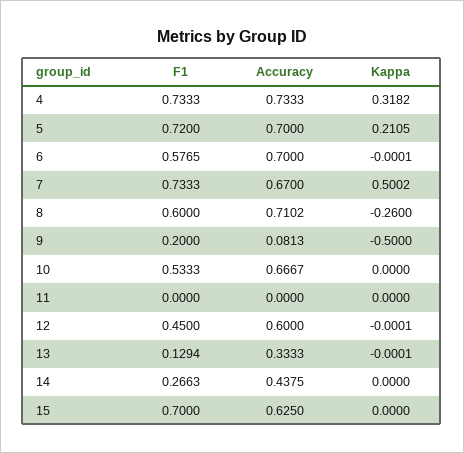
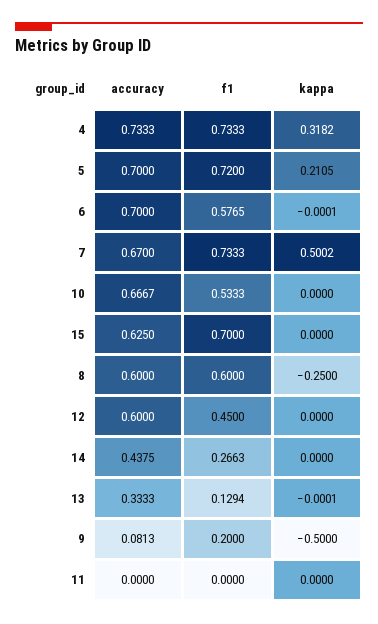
Accuracy, 8: 0.7102 -> 0.6
Kappa, 8: -0.26 -> -0.25
Kappa, 12: -0.0001 -> 0

